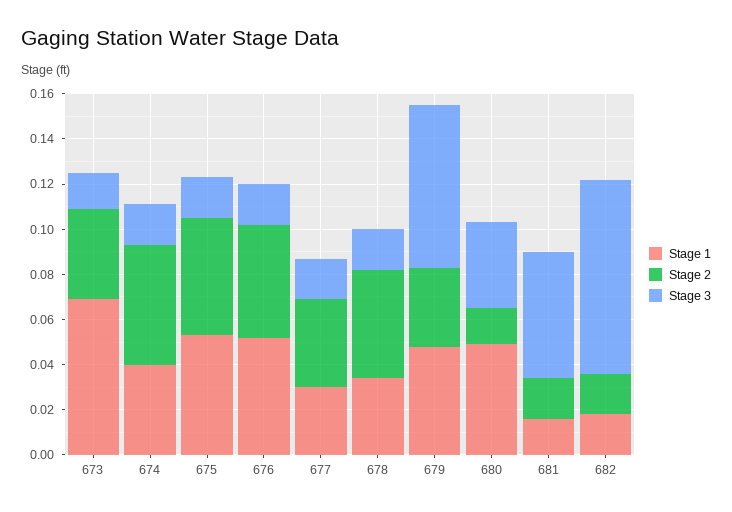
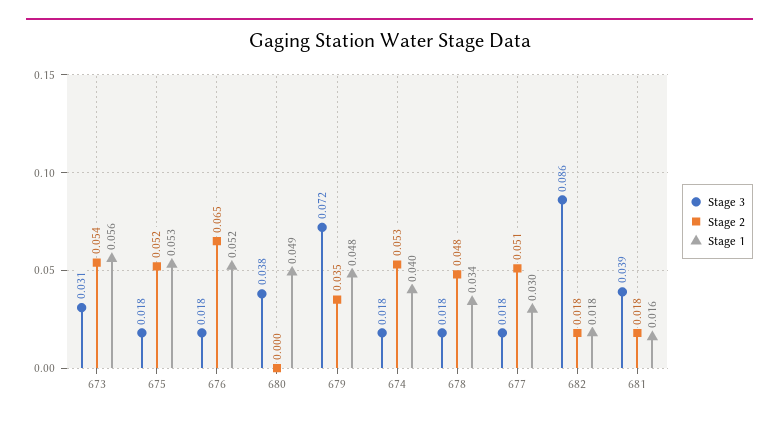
Stage 1, 673: 0.07 -> 0.056
Stage 2, 673: 0.04 -> 0.054
Stage 3, 673: 0.015 -> 0.031
Stage 2, 676: 0.05 -> 0.065
Stage 2, 677: 0.04 -> 0.051
Stage 2, 680: 0.015 -> 0
Stage 3, 681: 0.055 -> 0.039

